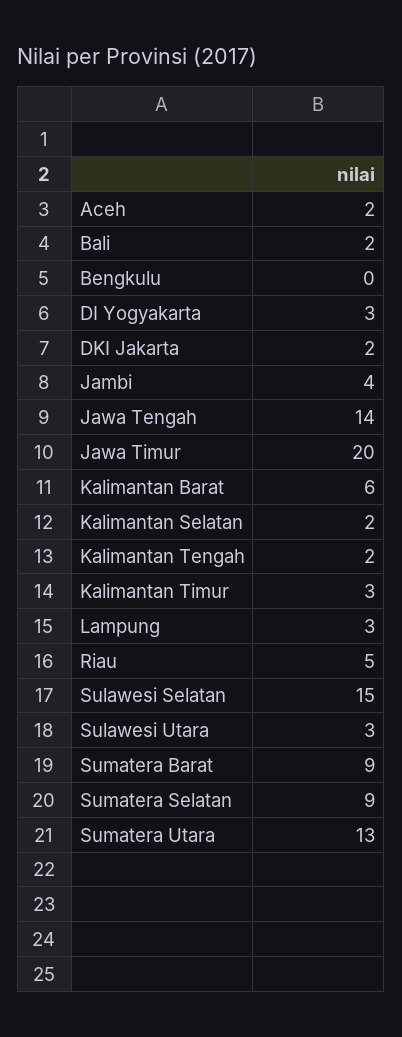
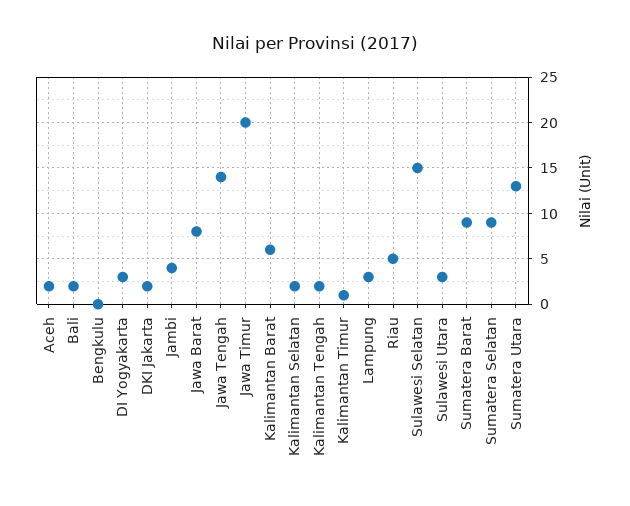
Kalimantan Timur: 3 -> 1
Jawa Barat: none -> 8

